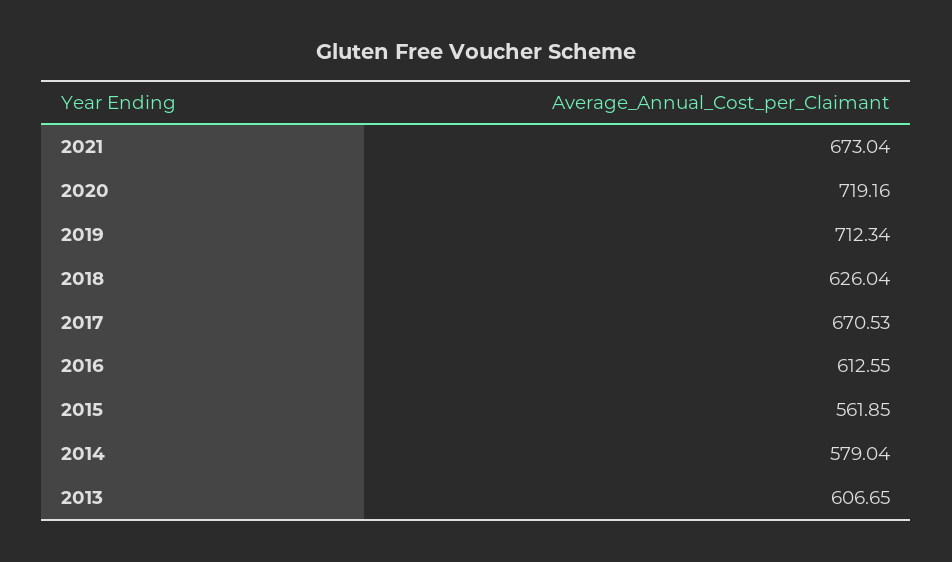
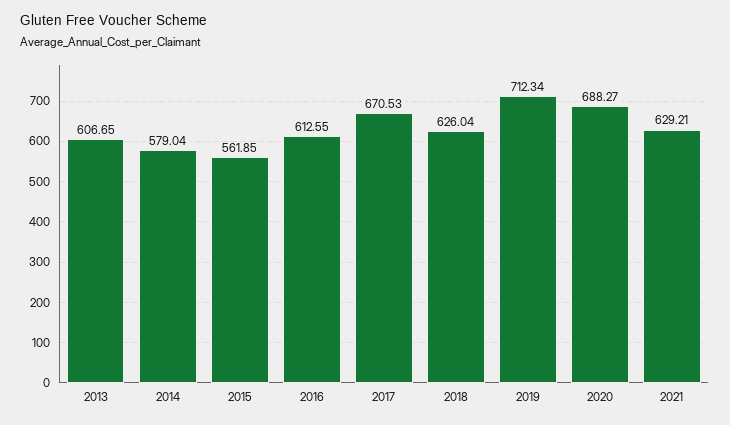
2021: 673.04 -> 629.21
2020: 719.16 -> 688.27

